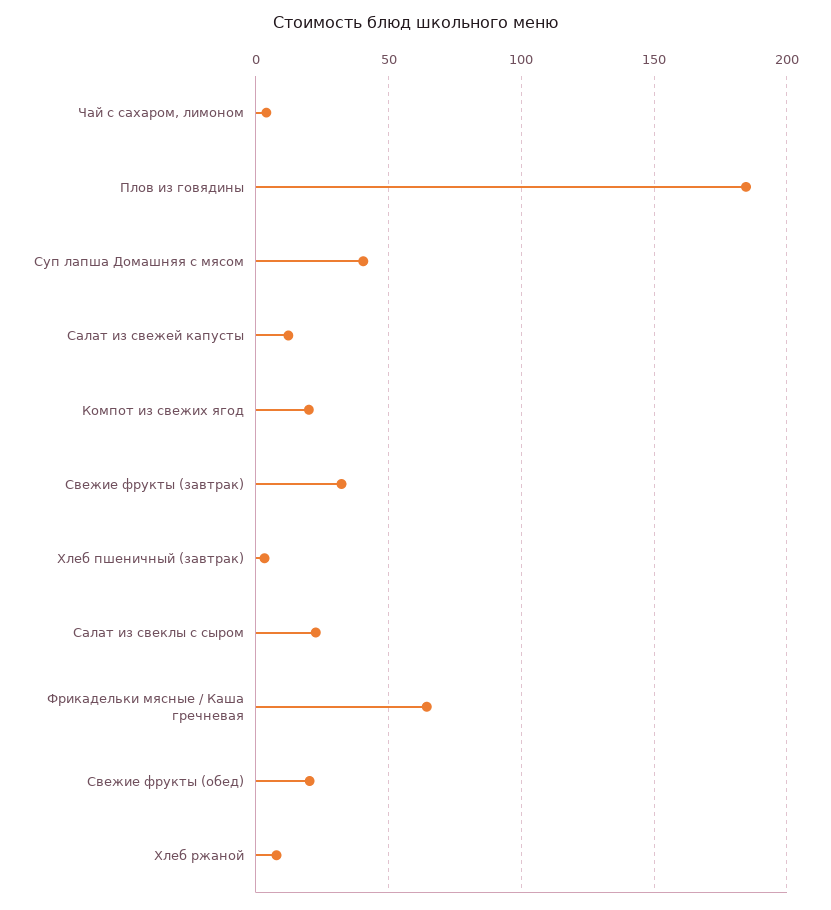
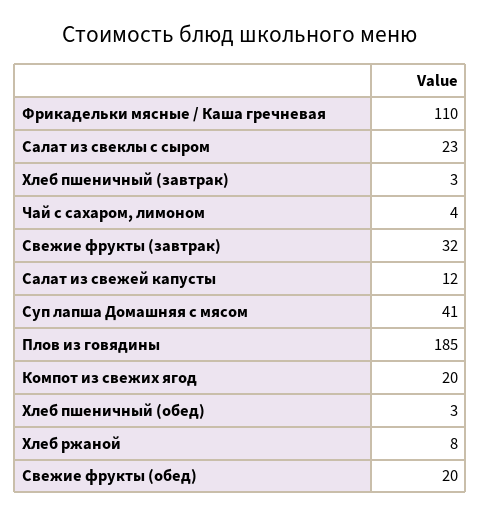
Фрикадельки мясные / Каша гречневая: 65 -> 110
Хлеб пшеничный (обед): none -> 3

